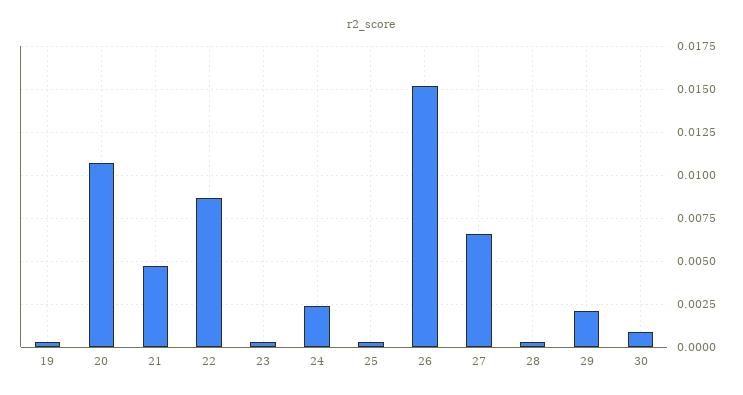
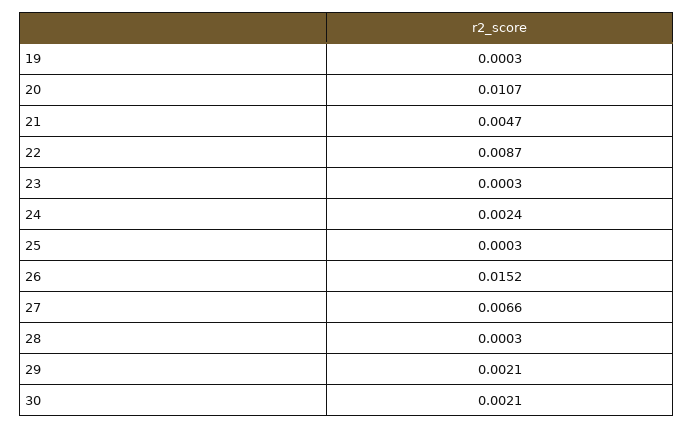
30: 0.001 -> 0.0021

